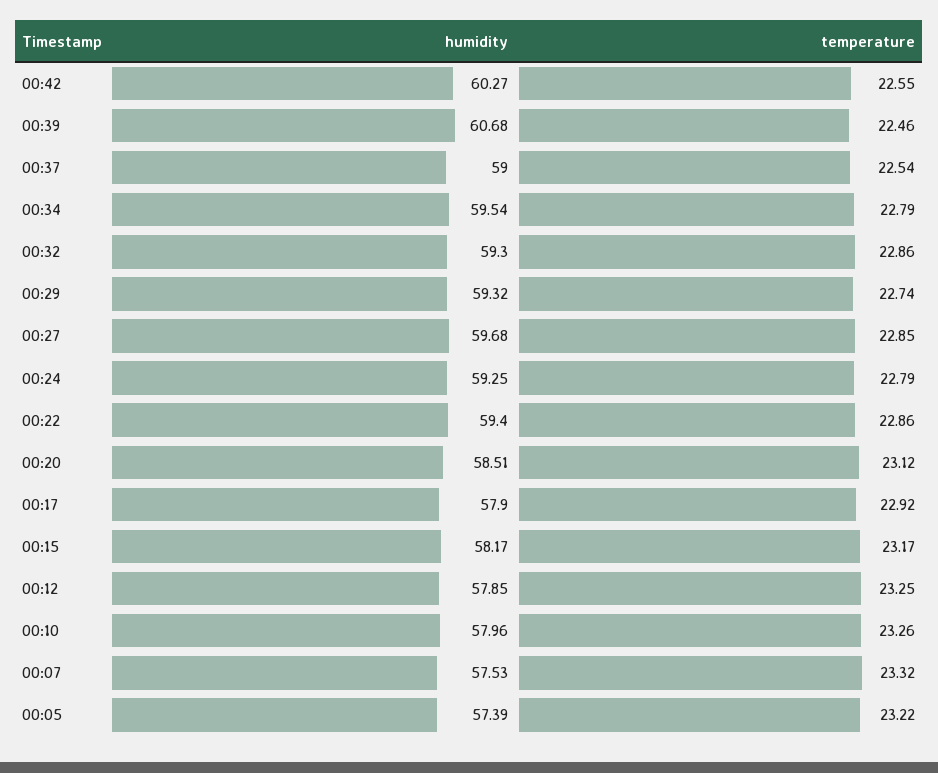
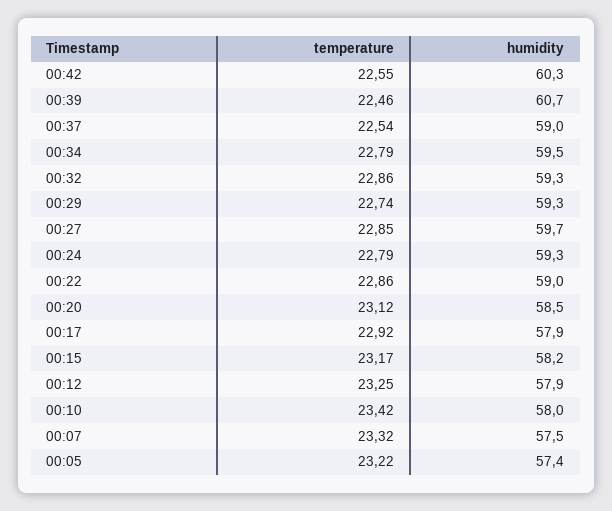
humidity, 00:22: 59.4 -> 59
temperature, 00:10: 23.26 -> 23.42

